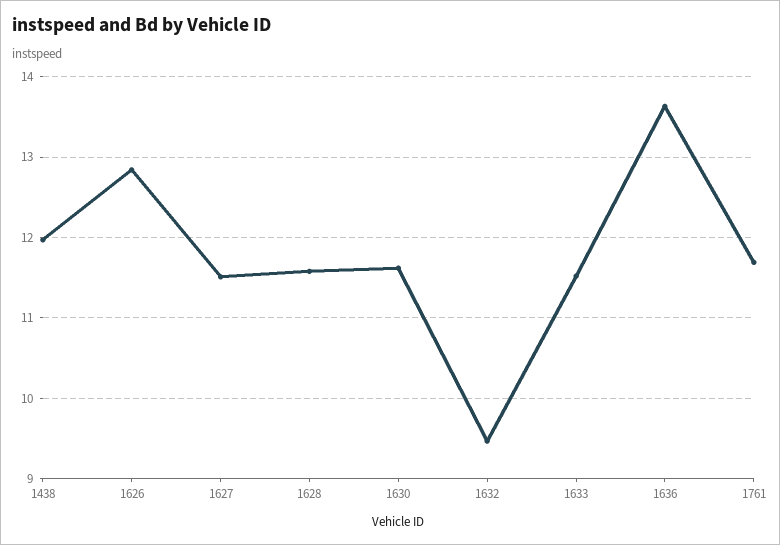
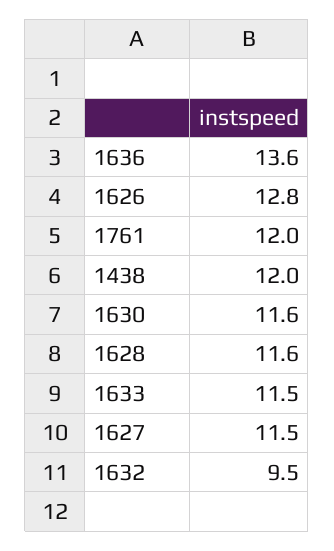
1761: 11.7 -> 12

